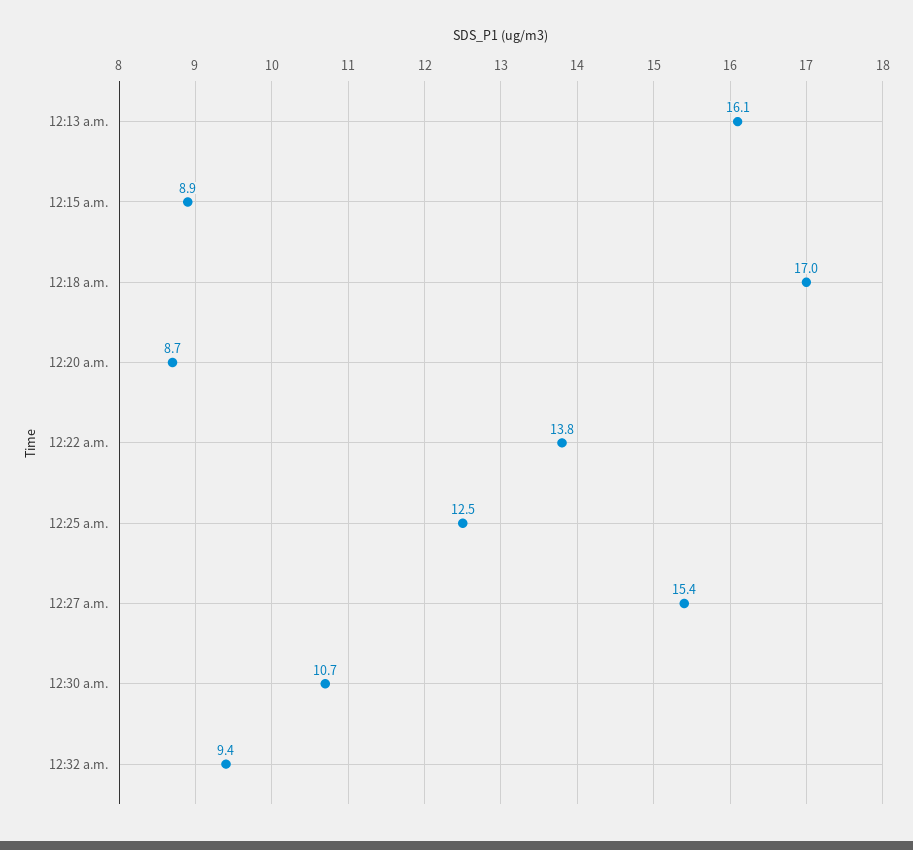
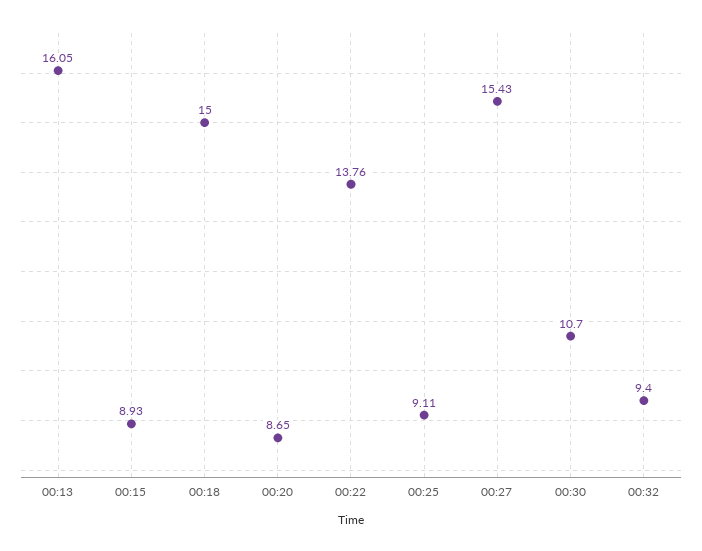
12:18 a.m.: 17 -> 15
12:25 a.m.: 12.5 -> 9.11

